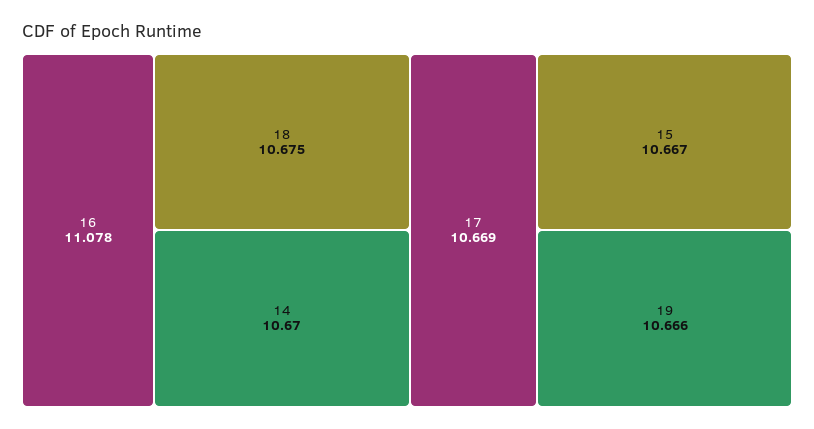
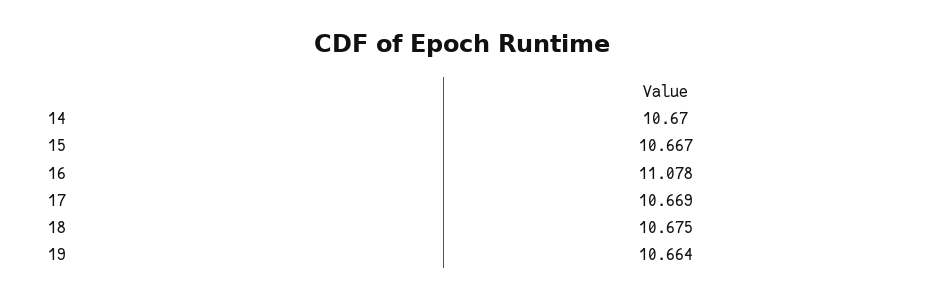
19: 10.666 -> 10.664

